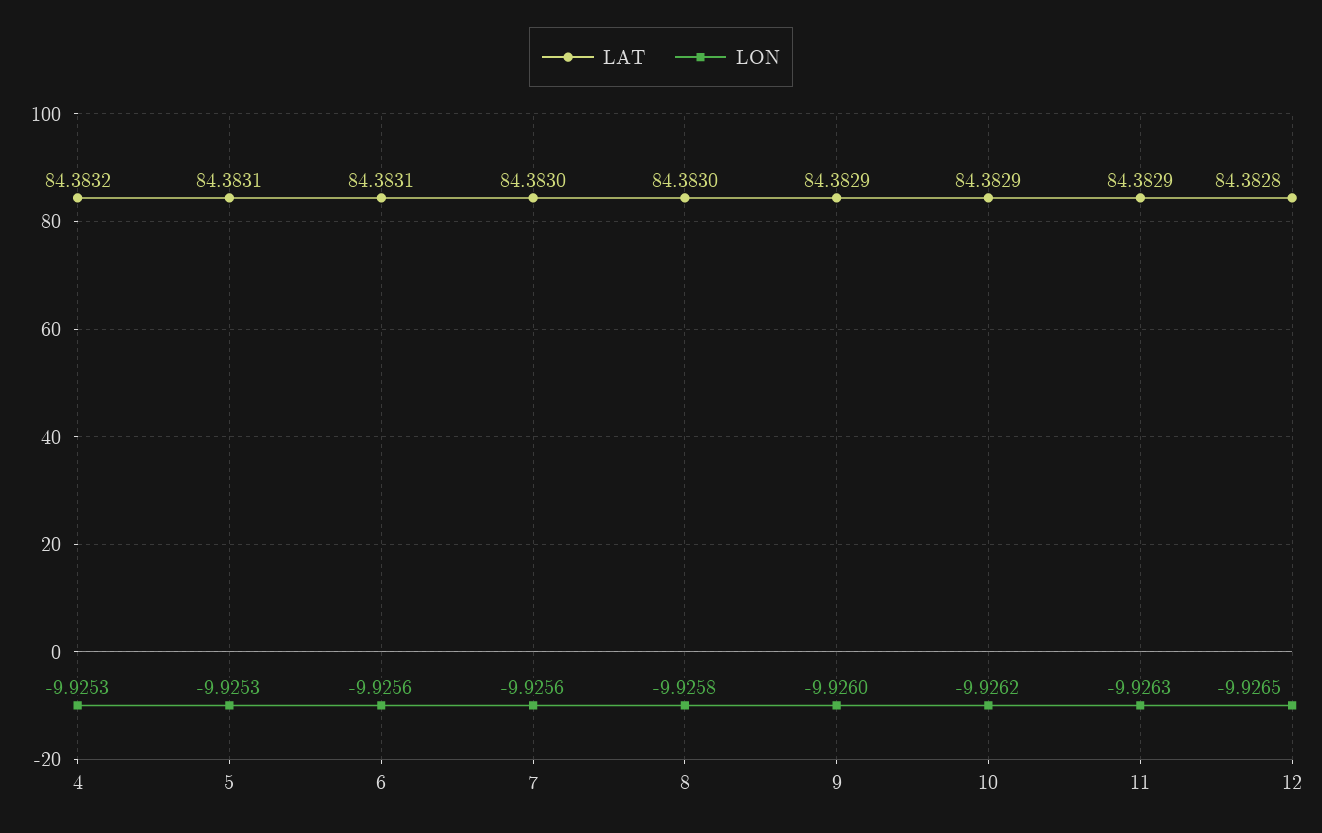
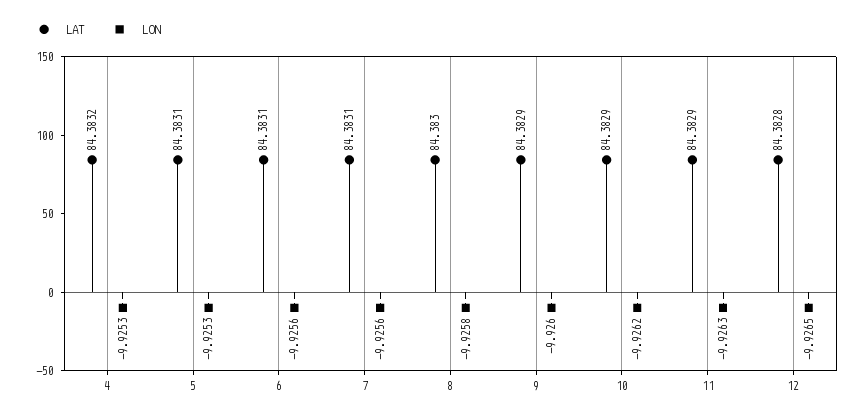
LAT, 7: 84.383 -> 84.3831

